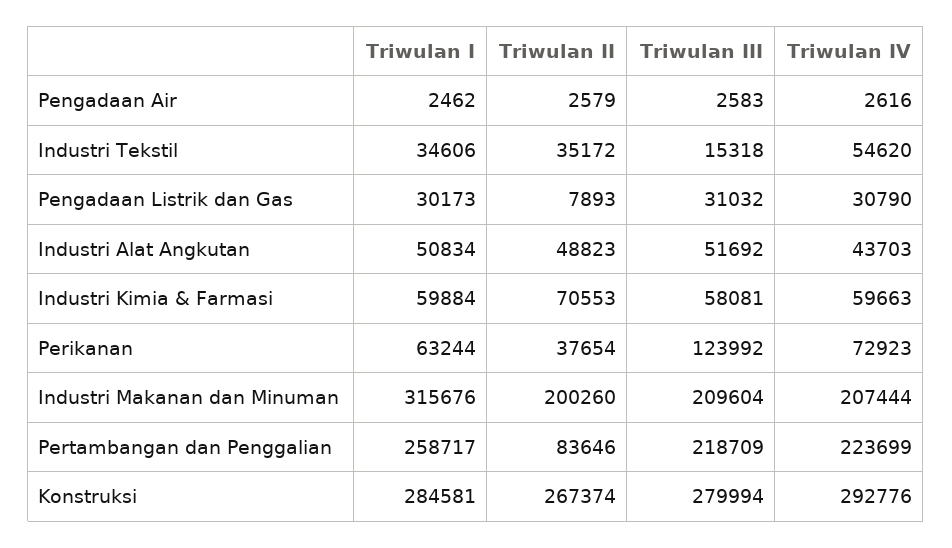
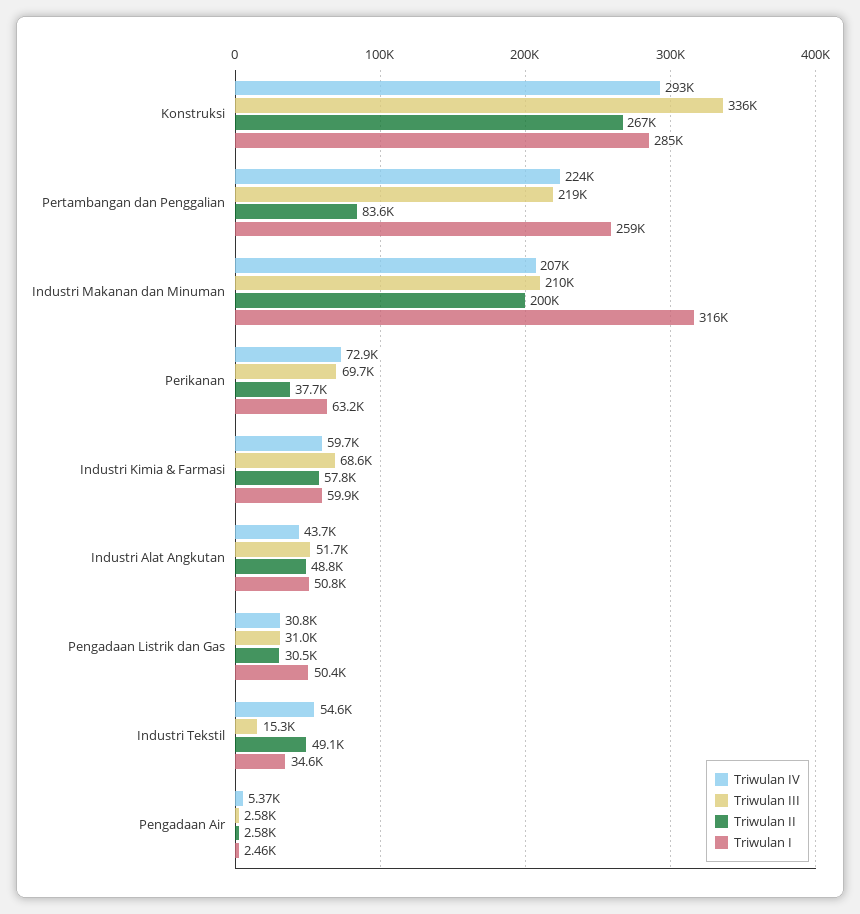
Triwulan IV, Pengadaan Air: 2616 -> 5370
Triwulan II, Industri Tekstil: 35172 -> 49100
Triwulan I, Pengadaan Listrik dan Gas: 30173 -> 50400
Triwulan II, Pengadaan Listrik dan Gas: 7893 -> 30500
Triwulan II, Industri Kimia & Farmasi: 70553 -> 57800
Triwulan III, Industri Kimia & Farmasi: 58081 -> 68600
Triwulan III, Perikanan: 123992 -> 69700
Triwulan III, Konstruksi: 279994 -> 336000

